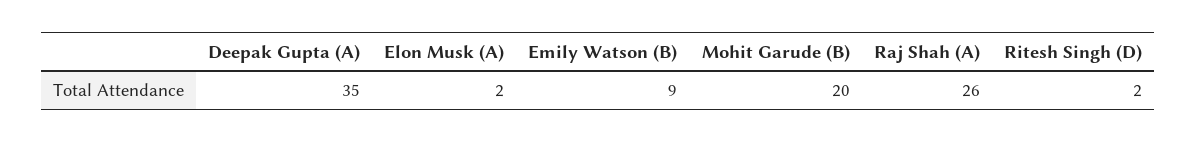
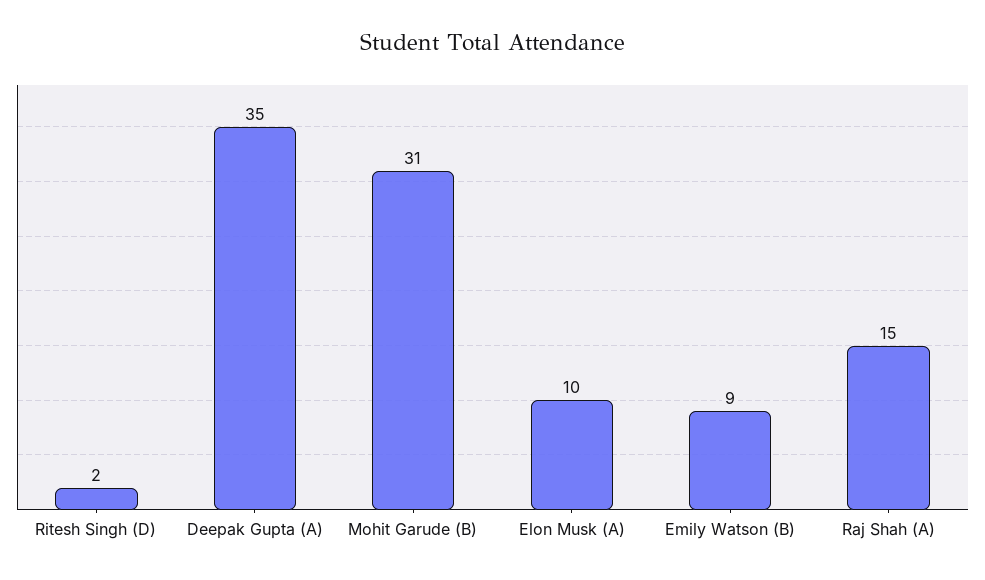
Elon Musk (A): 2 -> 10
Mohit Garude (B): 20 -> 31
Raj Shah (A): 26 -> 15

